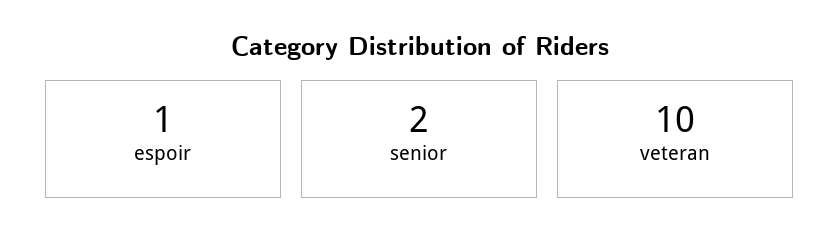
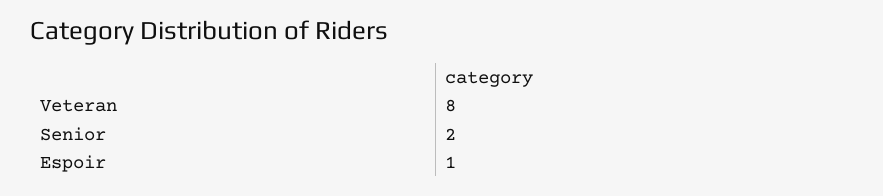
veteran: 10 -> 8

